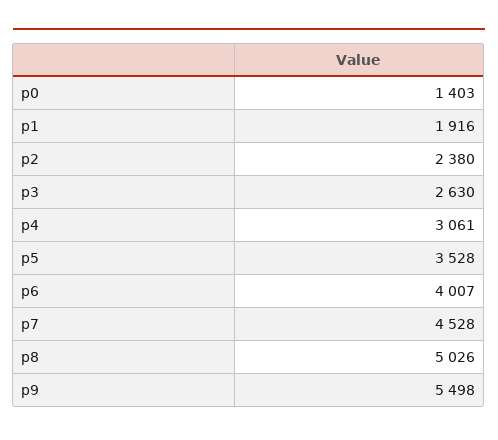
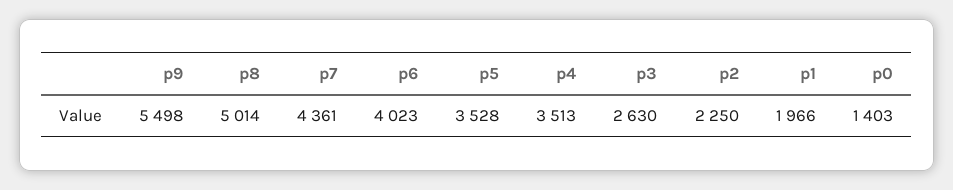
p1: 1916 -> 1966
p2: 2380 -> 2250
p4: 3061 -> 3513
p6: 4007 -> 4023
p7: 4528 -> 4361
p8: 5026 -> 5014

